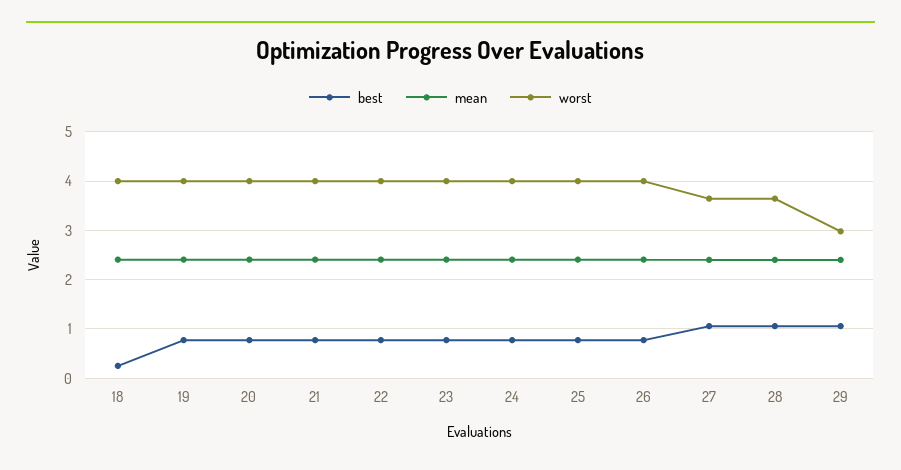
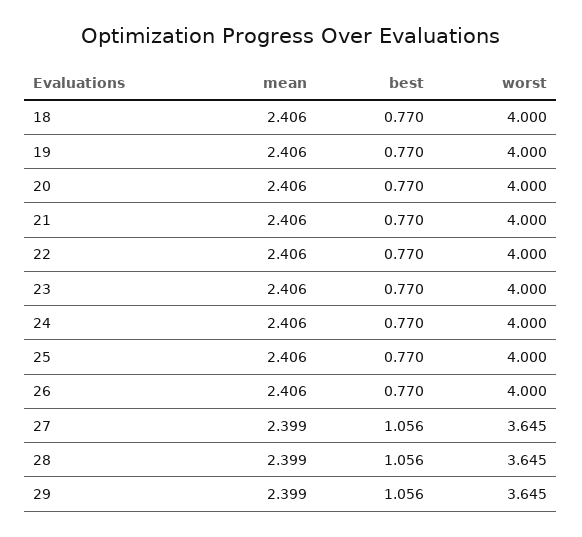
best, 18: 0.2 -> 0.77
worst, 29: 3 -> 3.645

